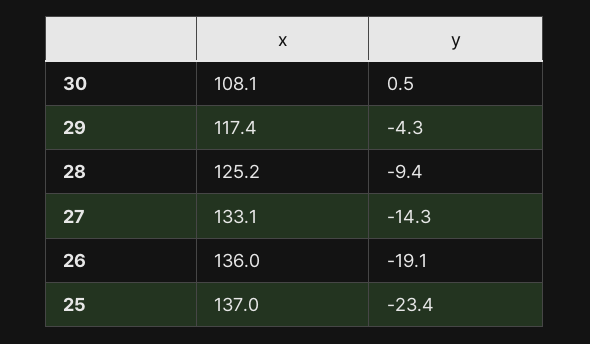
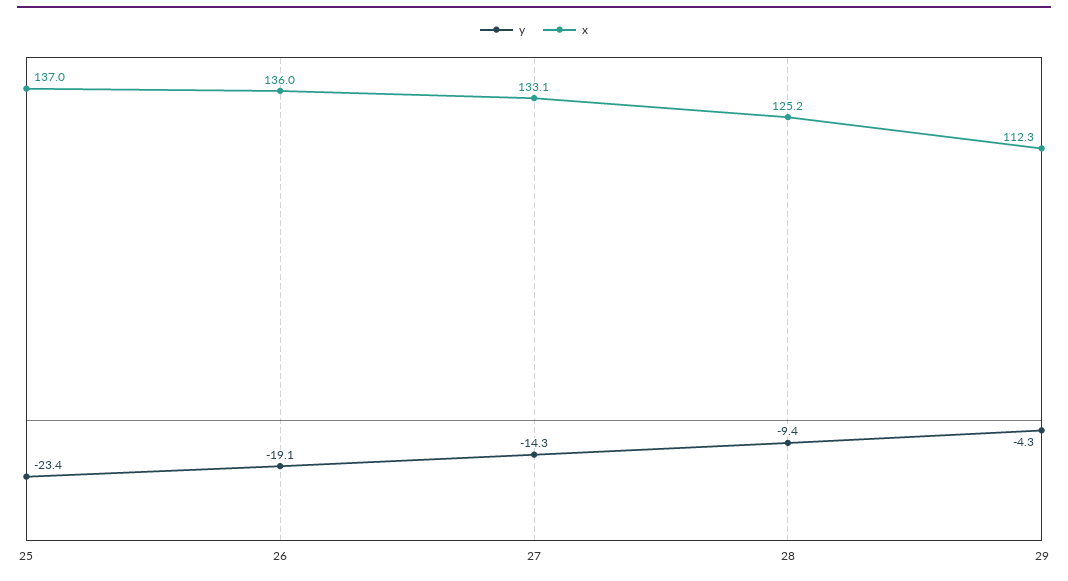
x, 30: 108.1 -> none
y, 30: 0.5 -> none
x, 29: 117.4 -> 112.3

